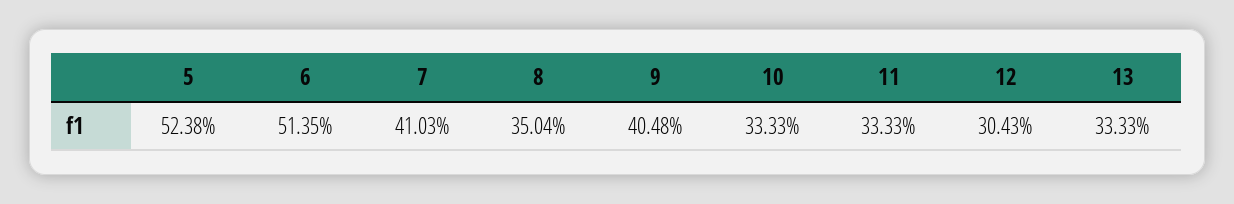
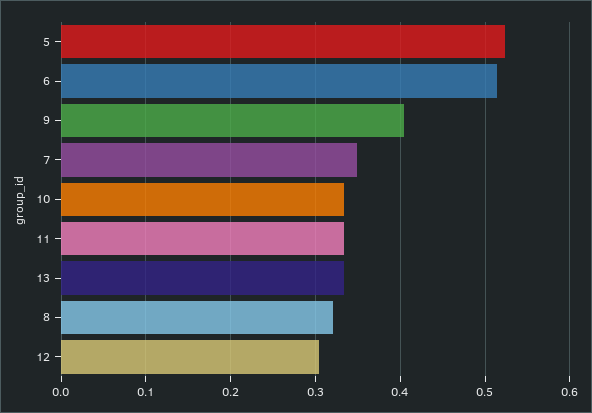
7: 0.4103 -> 0.35
8: 0.3504 -> 0.32

